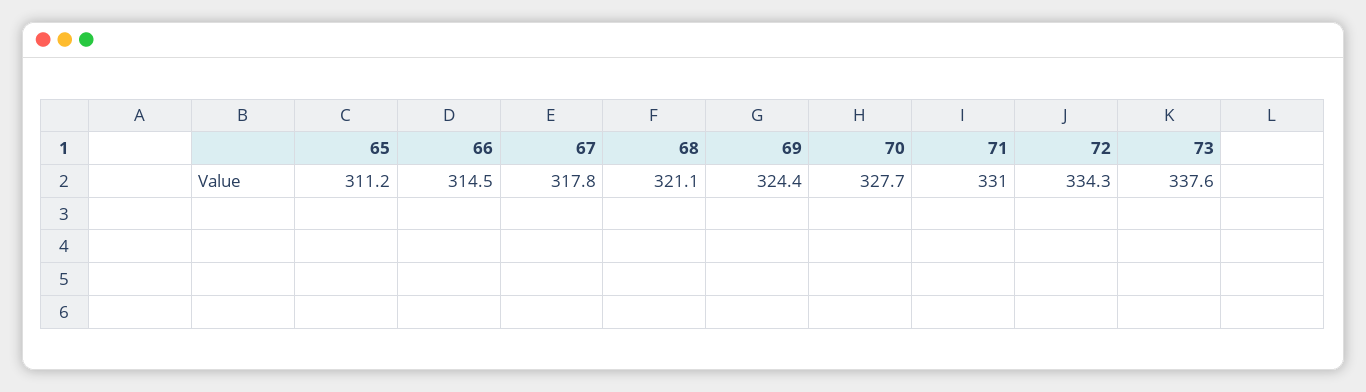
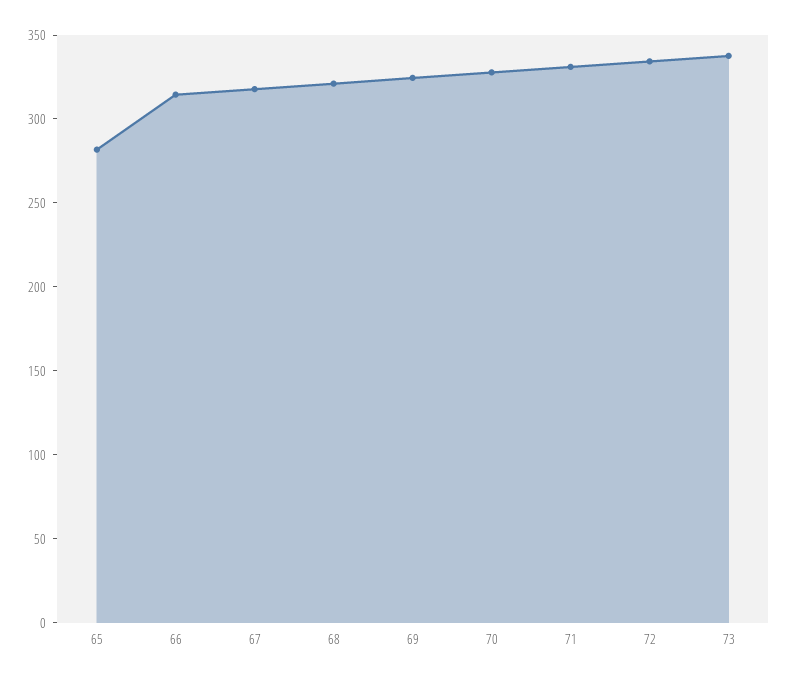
65: 311.2 -> 280

